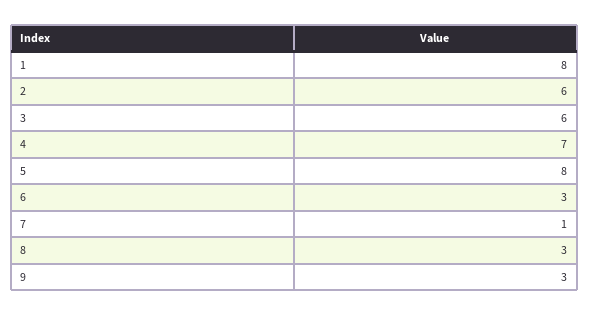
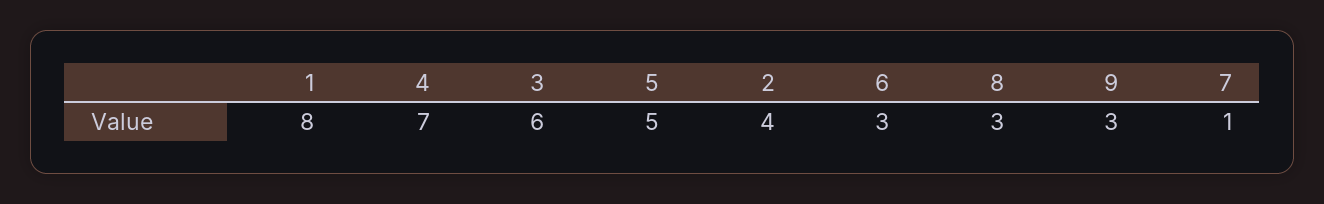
2: 6 -> 4
5: 8 -> 5

